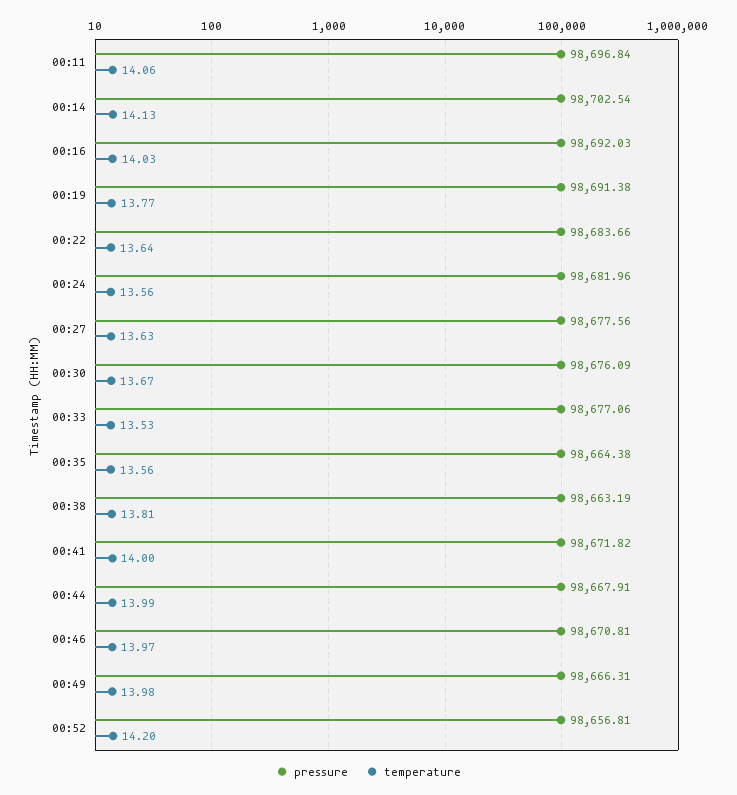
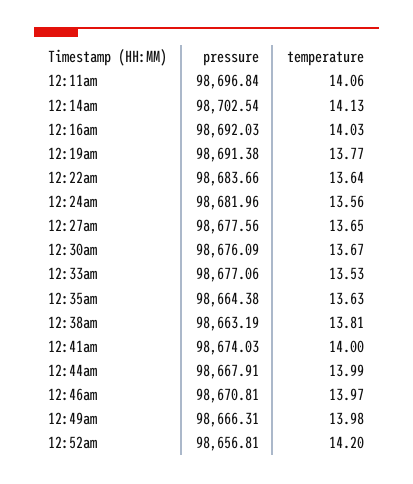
temperature, 00:27: 13.63 -> 13.65
temperature, 00:35: 13.56 -> 13.63
pressure, 00:41: 98671.82 -> 98674.03

